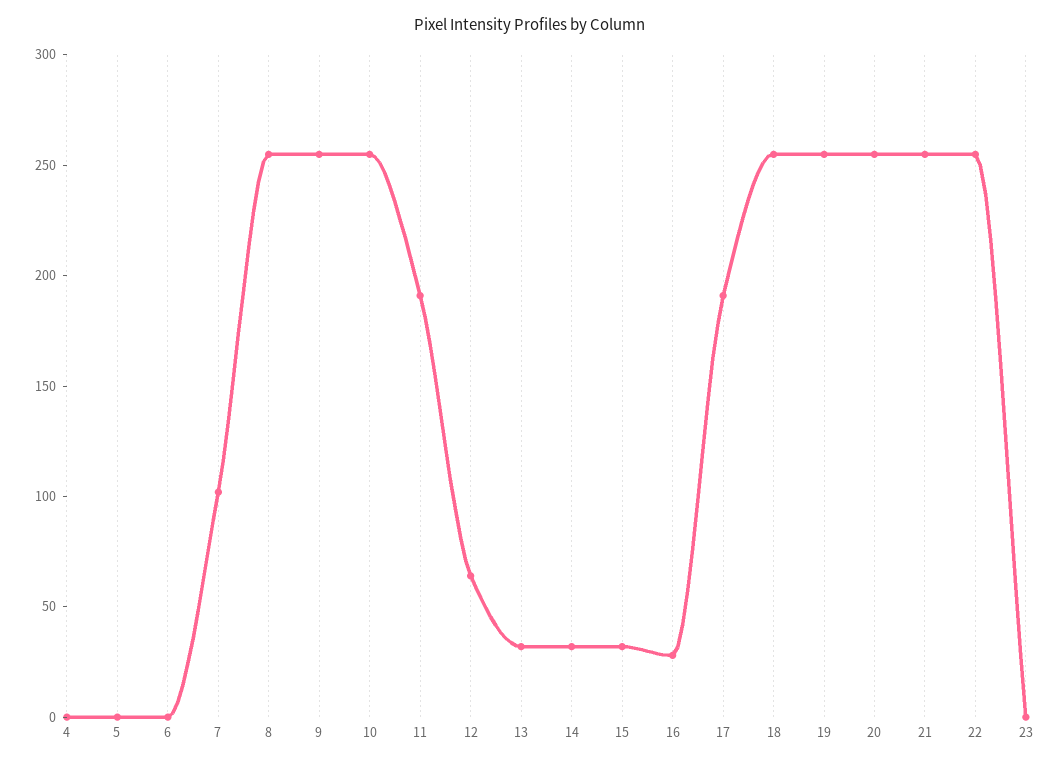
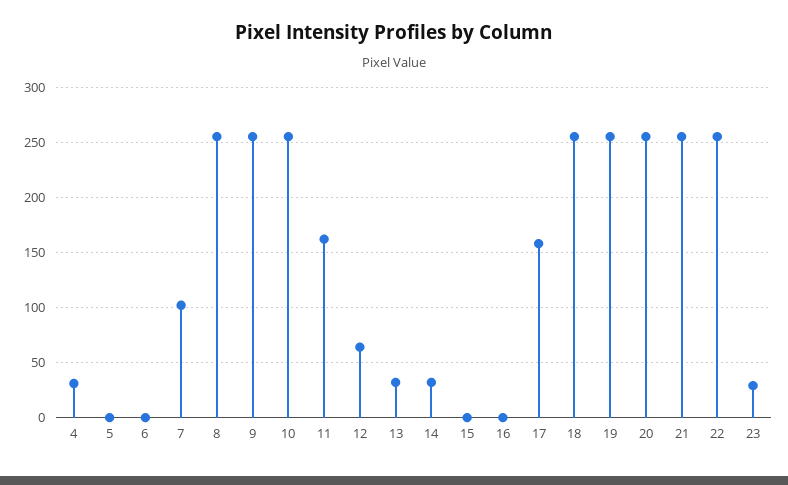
4: 0 -> 30
11: 190 -> 160
15: 30 -> 0
16: 30 -> 0
17: 190 -> 160
23: 0 -> 30

